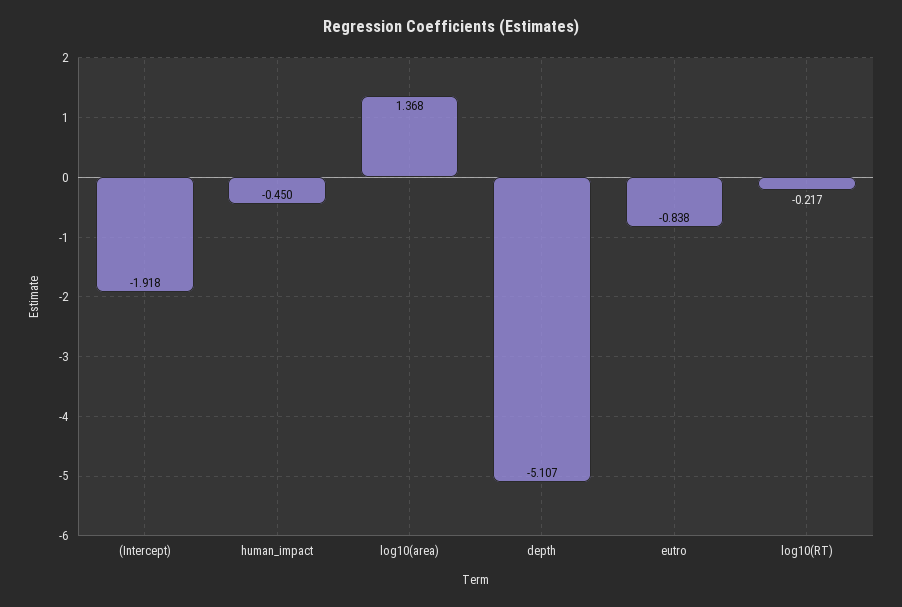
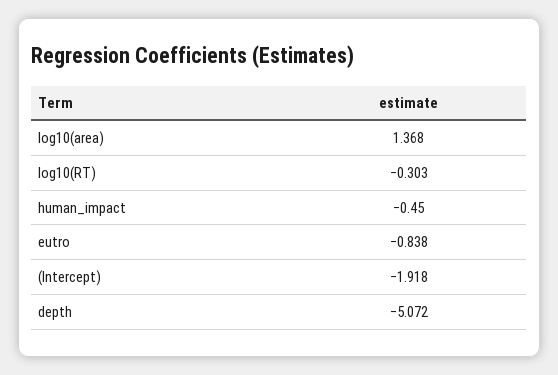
depth: -5.107 -> -5.072
log10(RT): -0.217 -> -0.303

